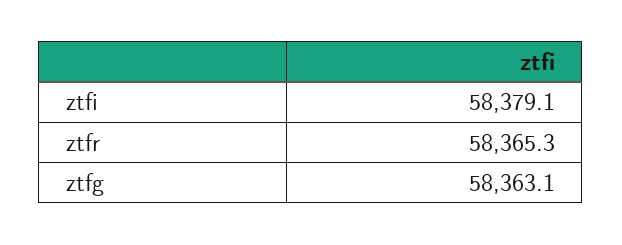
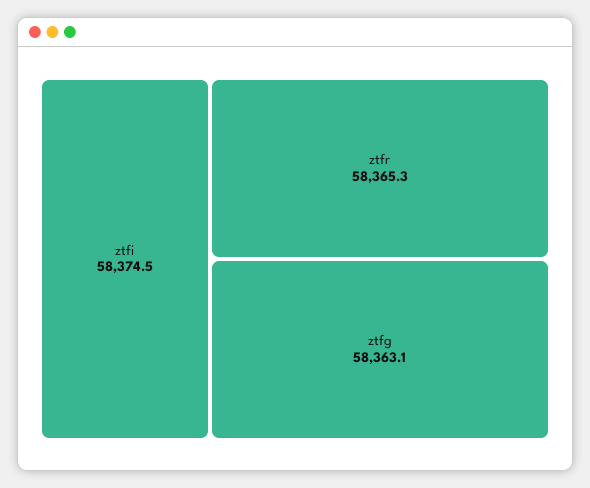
ztfi: 58379.1 -> 58374.5

